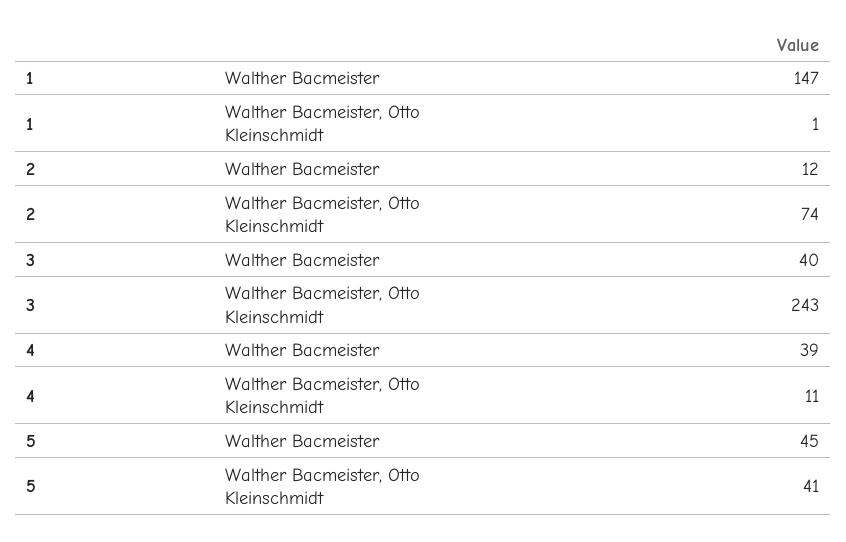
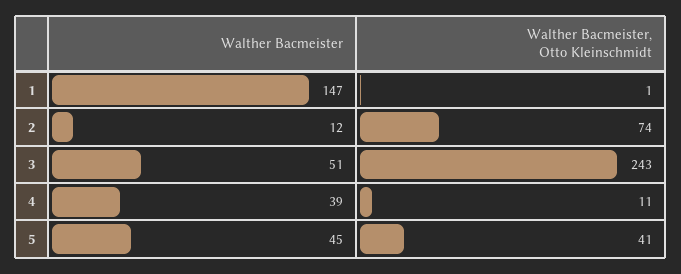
3, Walther Bacmeister: 40 -> 51

